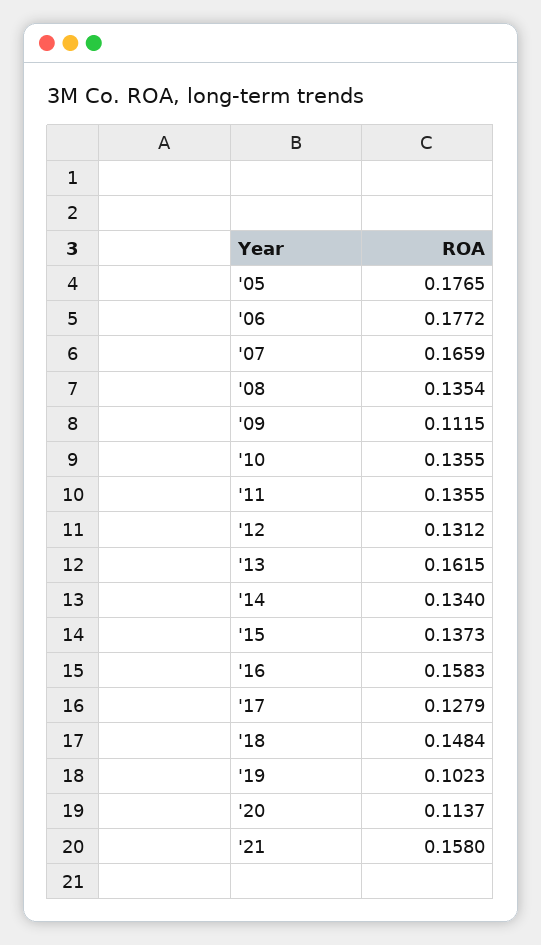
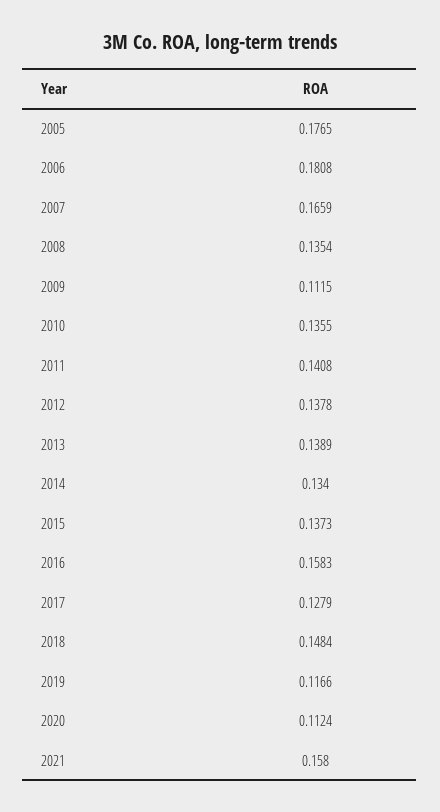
'06: 0.1772 -> 0.1808
'11: 0.1355 -> 0.1408
'12: 0.1312 -> 0.1378
'13: 0.1615 -> 0.1389
'19: 0.1023 -> 0.1166
'20: 0.1137 -> 0.1124

